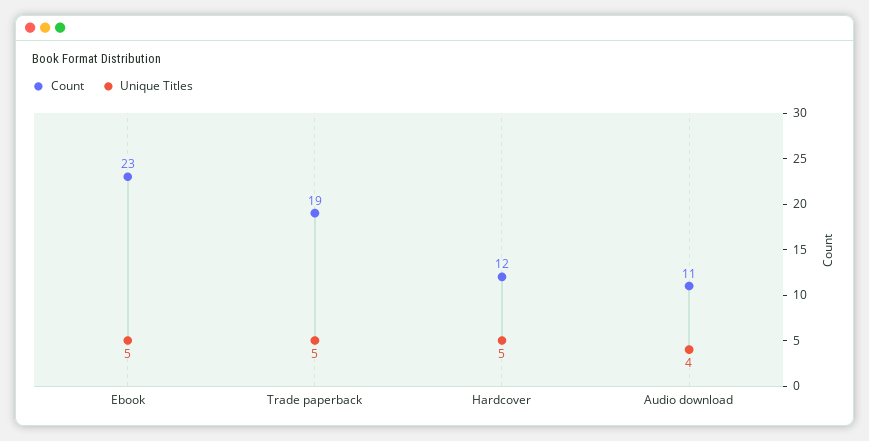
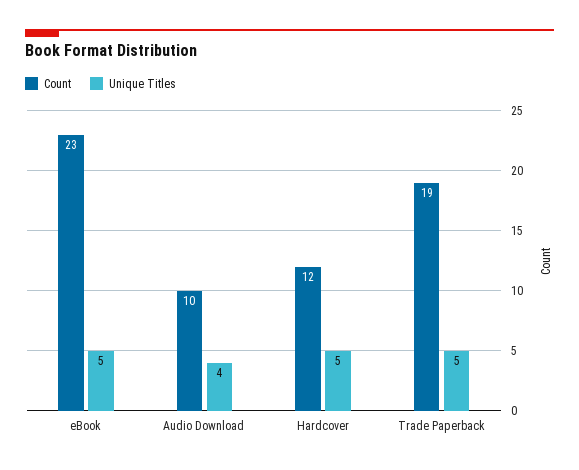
Count, Audio download: 11 -> 10

